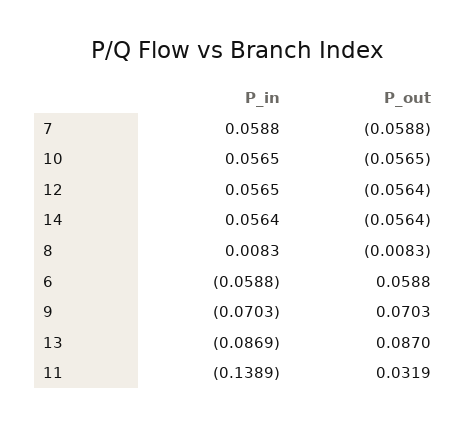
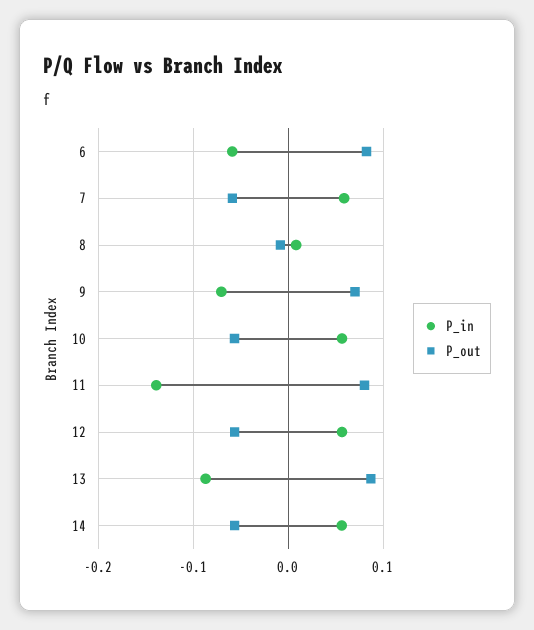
P_out, 6: 0.0588 -> 0.08
P_out, 11: 0.0319 -> 0.08

